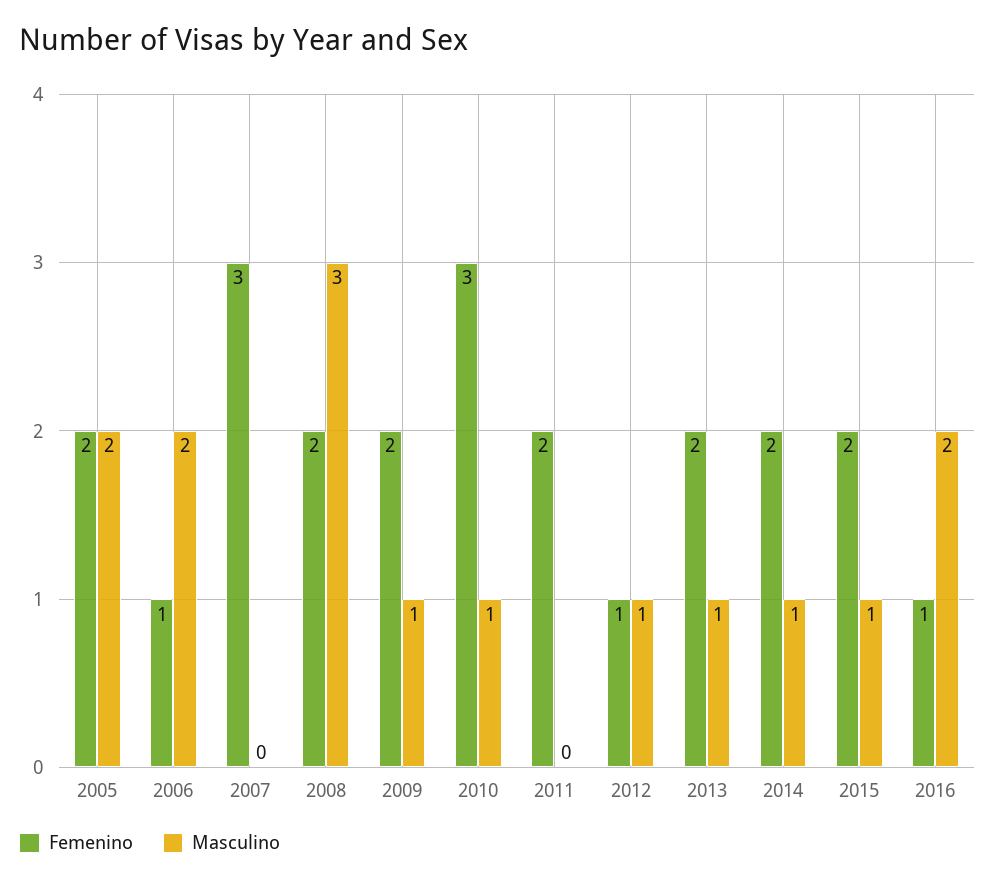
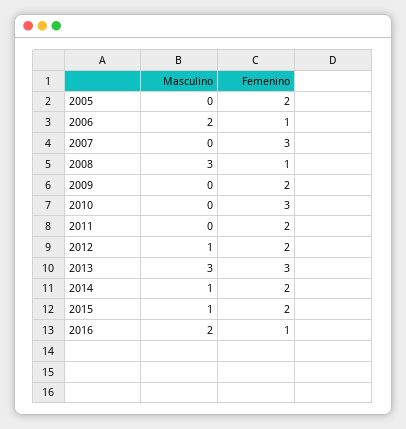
Masculino, 2005: 2 -> 0
Femenino, 2008: 2 -> 1
Masculino, 2009: 1 -> 0
Masculino, 2010: 1 -> 0
Femenino, 2012: 1 -> 2
Femenino, 2013: 2 -> 3
Masculino, 2013: 1 -> 3

